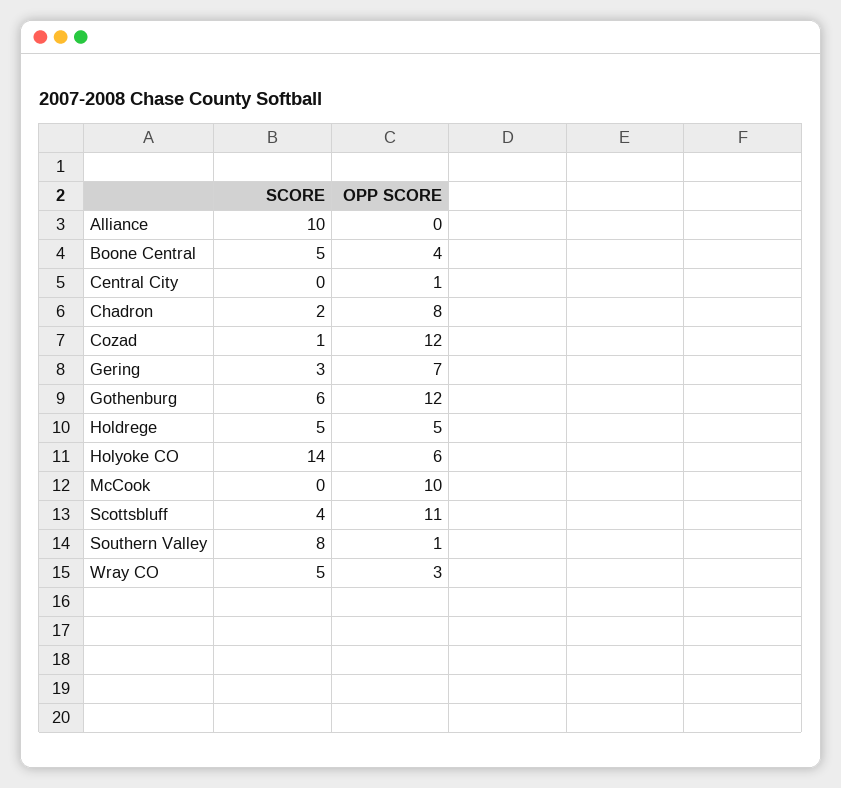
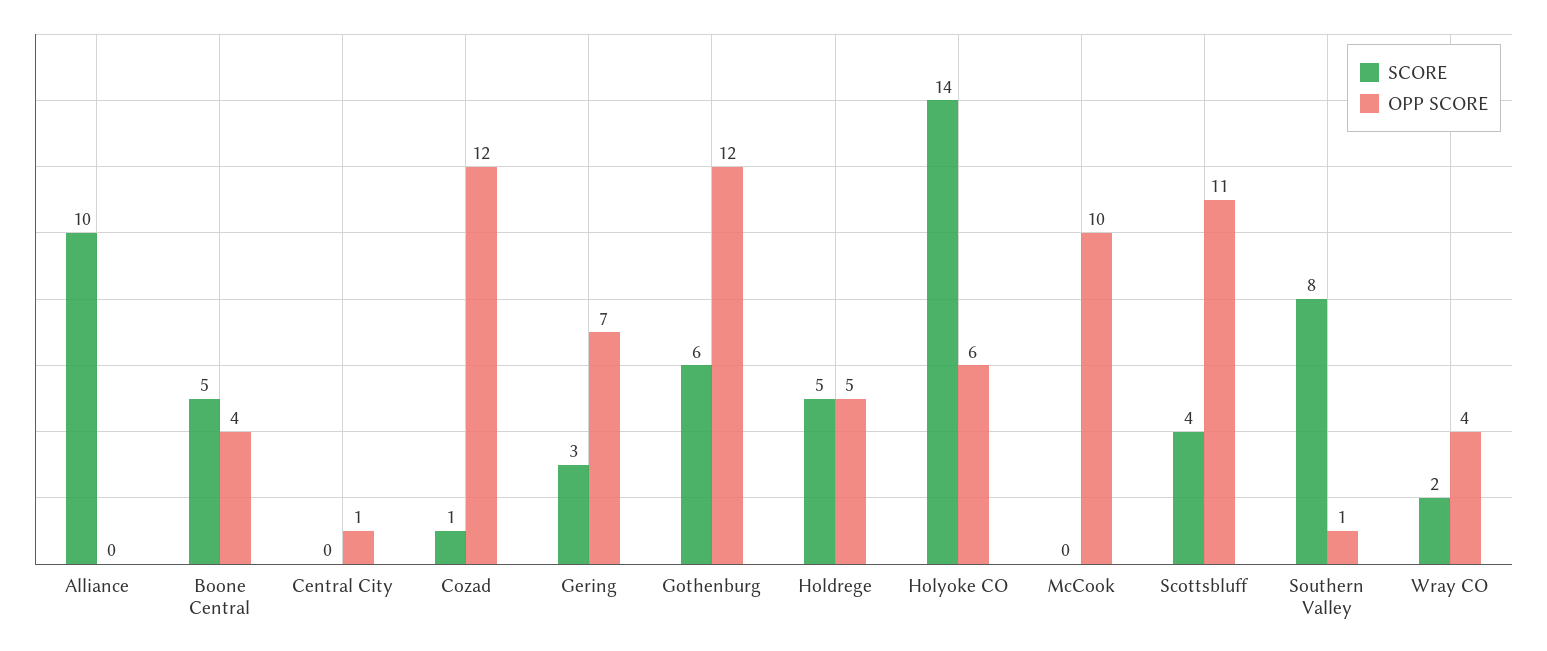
SCORE, Chadron: 2 -> none
OPP SCORE, Chadron: 8 -> none
SCORE, Wray CO: 5 -> 2
OPP SCORE, Wray CO: 3 -> 4

